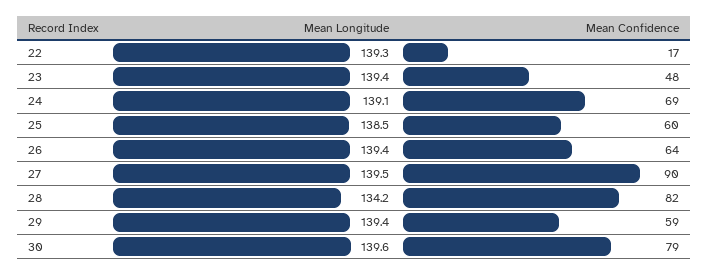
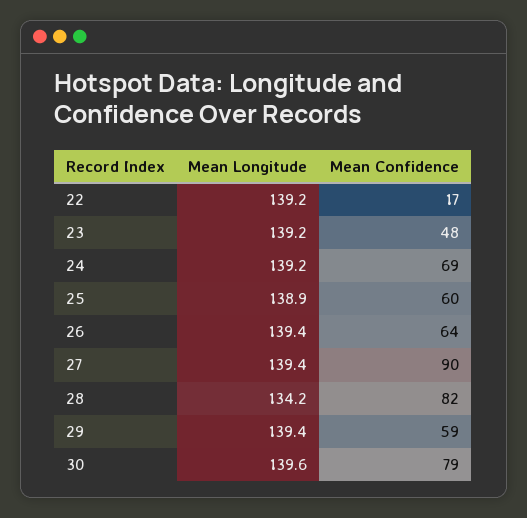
Mean Longitude, 22: 139.3 -> 139.2
Mean Longitude, 23: 139.4 -> 139.2
Mean Longitude, 24: 139.1 -> 139.2
Mean Longitude, 25: 138.5 -> 138.9
Mean Longitude, 27: 139.5 -> 139.4

